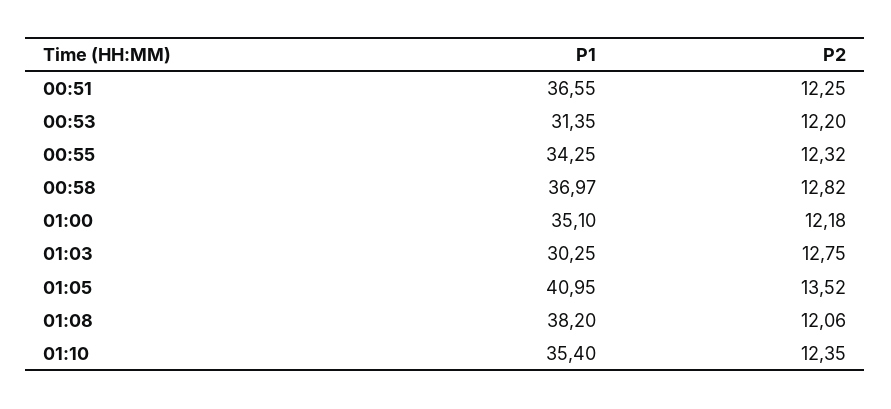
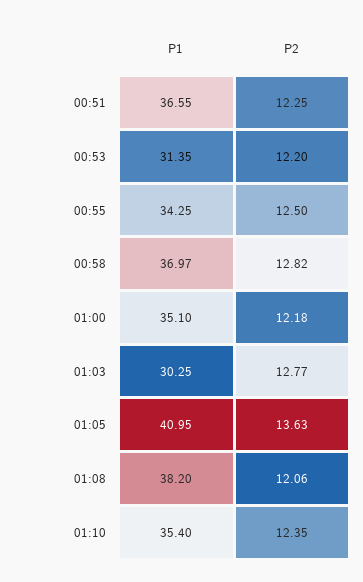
P2, 00:55: 12.32 -> 12.5
P2, 01:03: 12.75 -> 12.77
P2, 01:05: 13.52 -> 13.63

